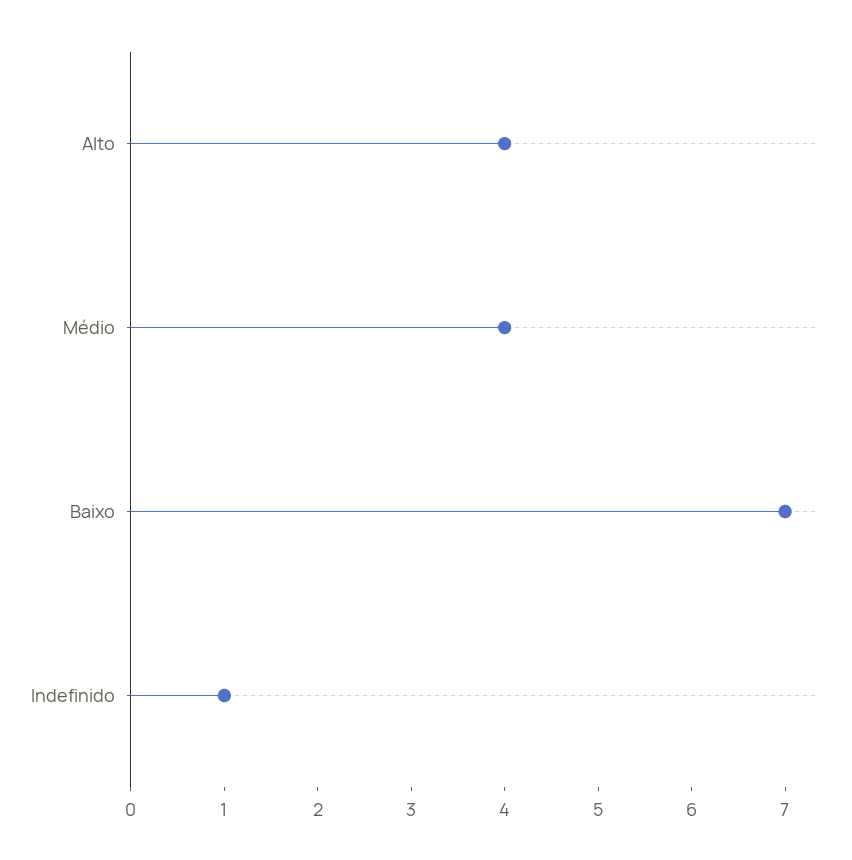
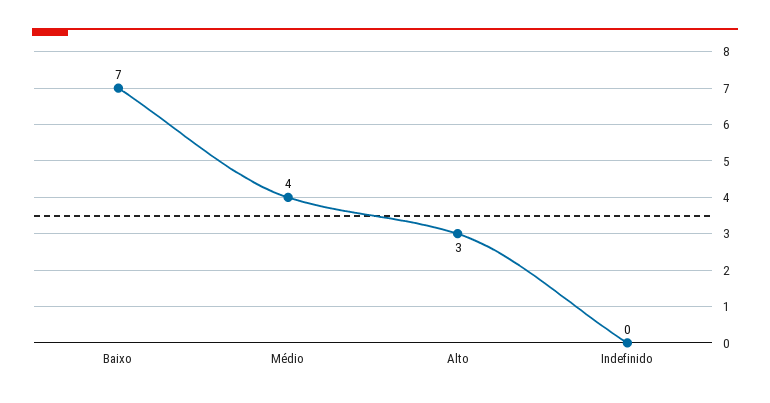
Alto: 4 -> 3
Indefinido: 1 -> 0

